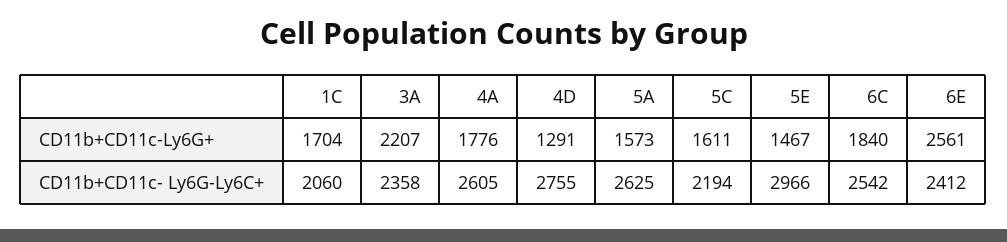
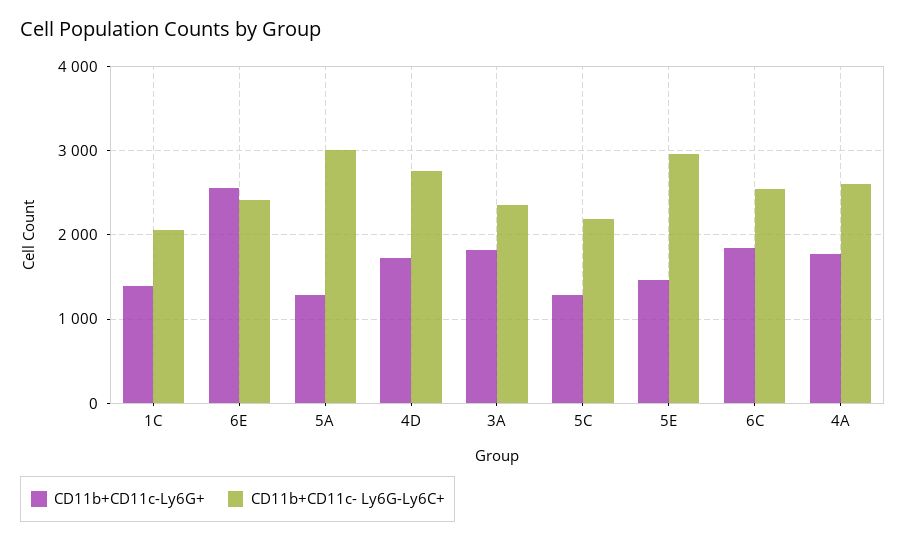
CD11b+CD11c-Ly6G+, 1C: 1704 -> 1400
CD11b+CD11c-Ly6G+, 3A: 2207 -> 1800
CD11b+CD11c-Ly6G+, 4D: 1291 -> 1700
CD11b+CD11c-Ly6G+, 5A: 1573 -> 1300
CD11b+CD11c-Ly6G+, 5C: 1611 -> 1300
CD11b+CD11c- Ly6G-Ly6C+, 5A: 2625 -> 3000

